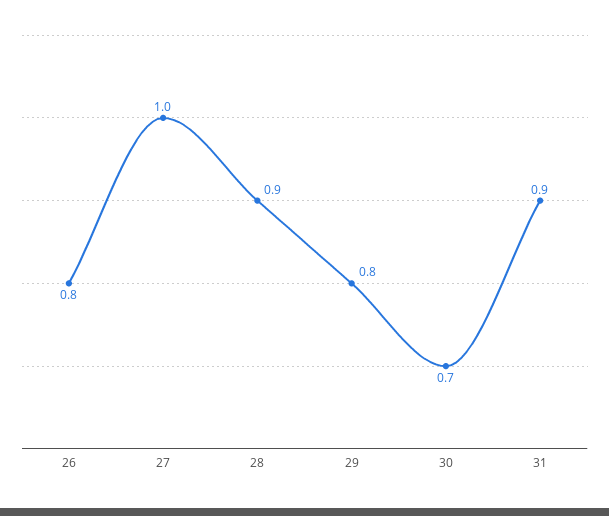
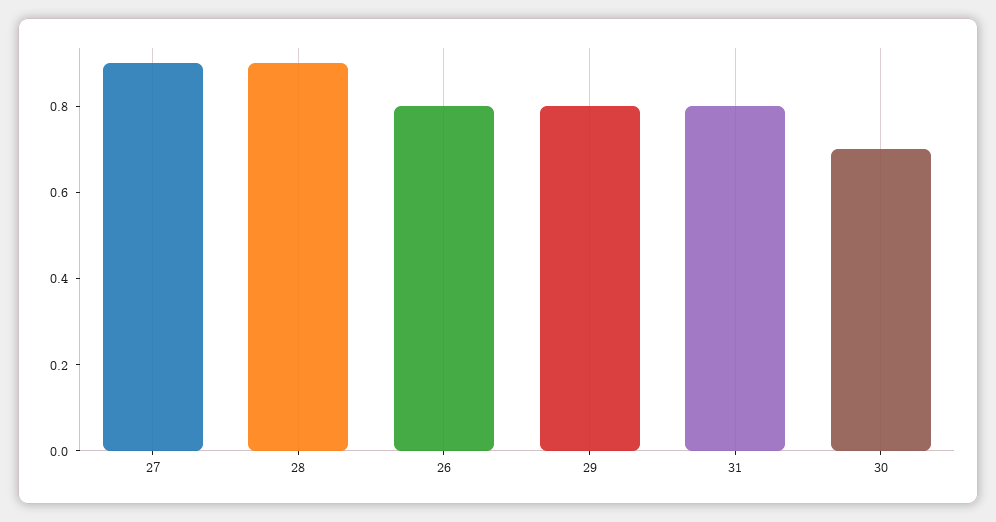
27: 1 -> 0.9
31: 0.9 -> 0.8

